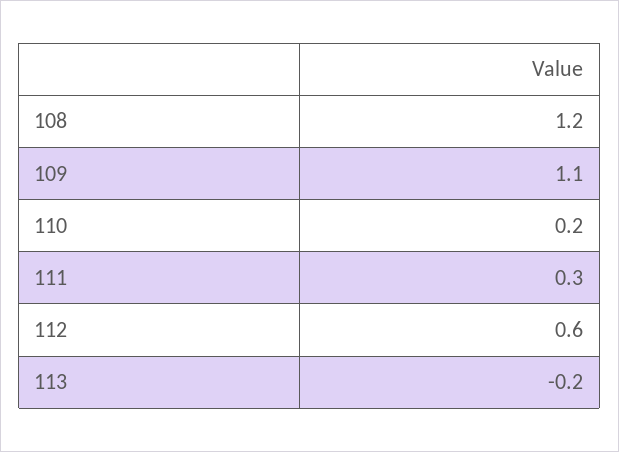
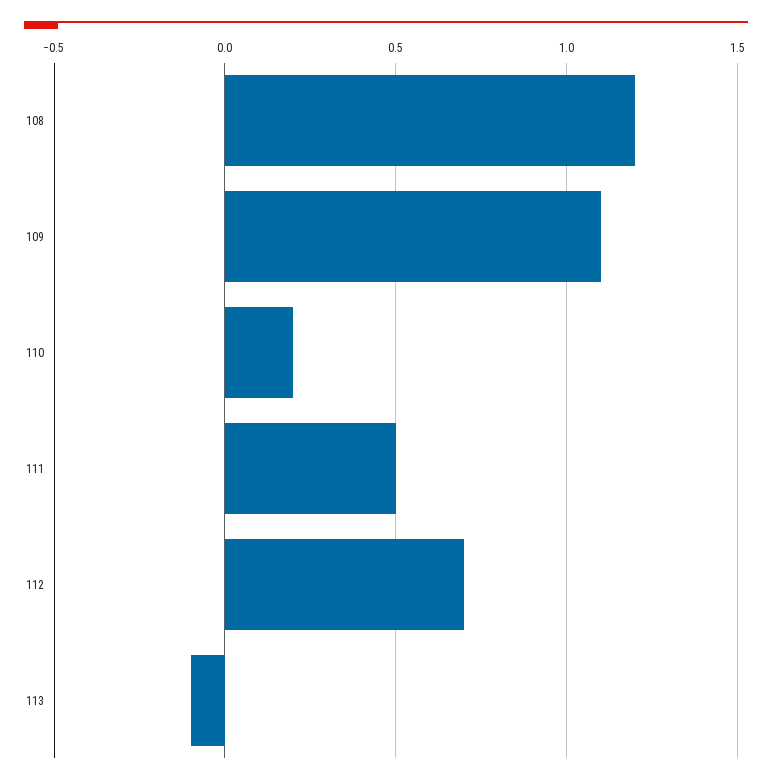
111: 0.3 -> 0.5
112: 0.6 -> 0.7
113: -0.2 -> -0.1

